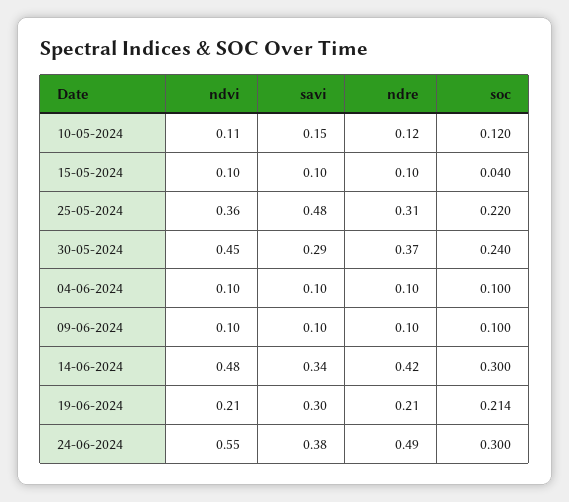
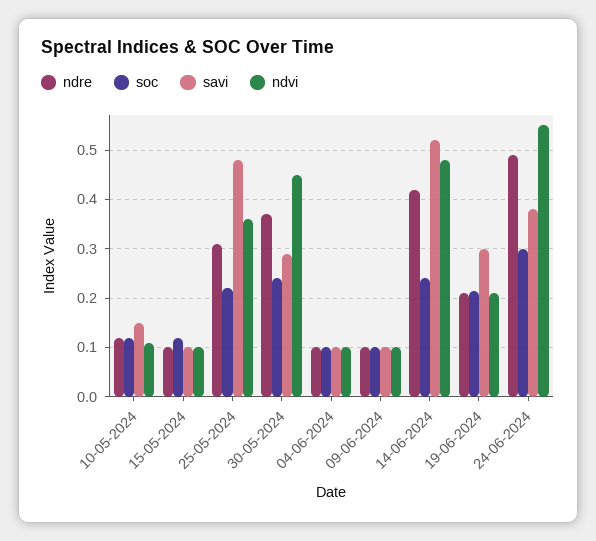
soc, 15-05-2024: 0.04 -> 0.12
savi, 14-06-2024: 0.34 -> 0.52
soc, 14-06-2024: 0.3 -> 0.24

